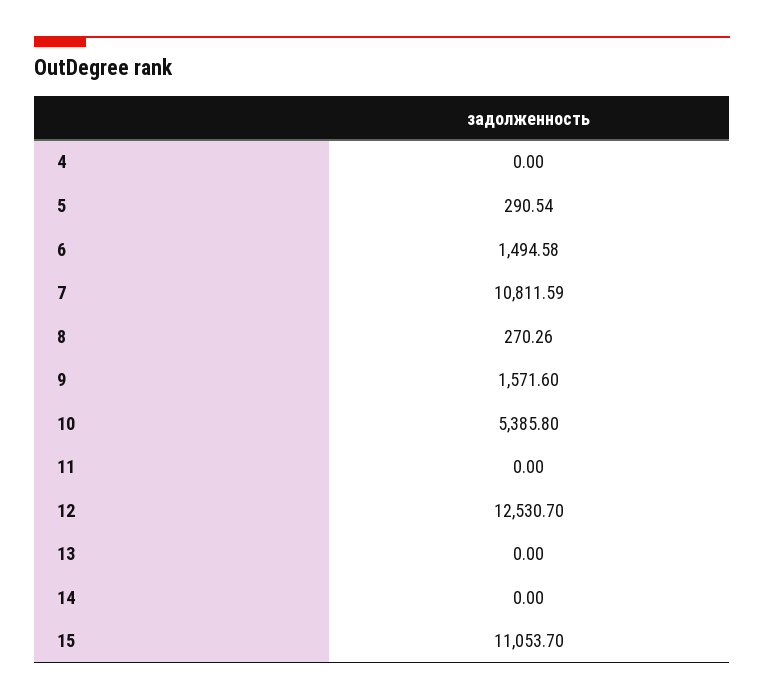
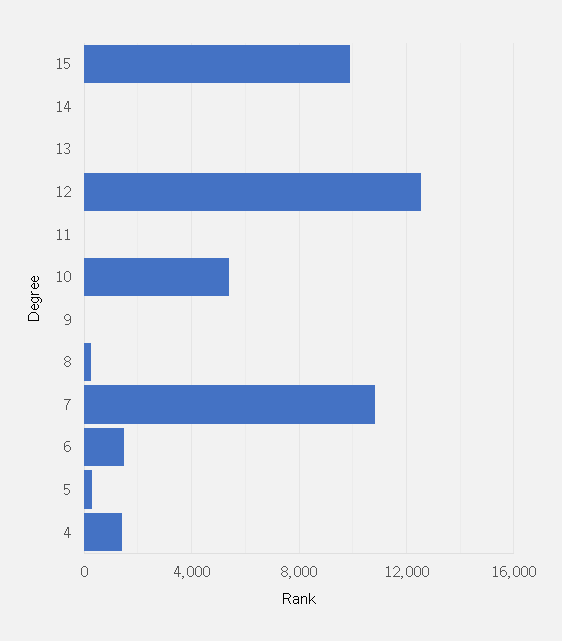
4: 0 -> 1500
9: 1571.6 -> 0
15: 11053.7 -> 10000

